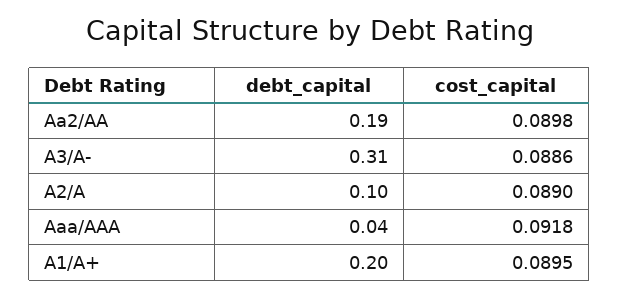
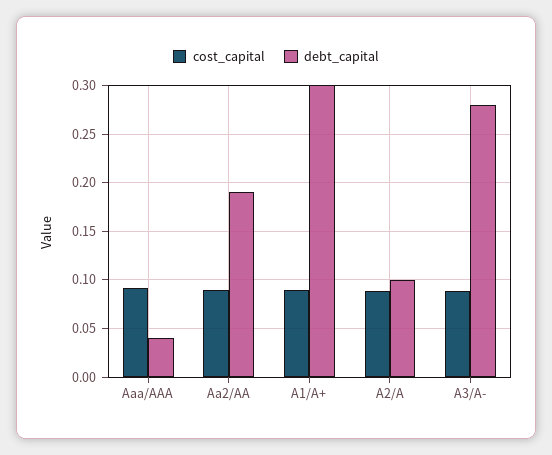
debt_capital, A3/A-: 0.31 -> 0.28
debt_capital, A1/A+: 0.2 -> 0.3

